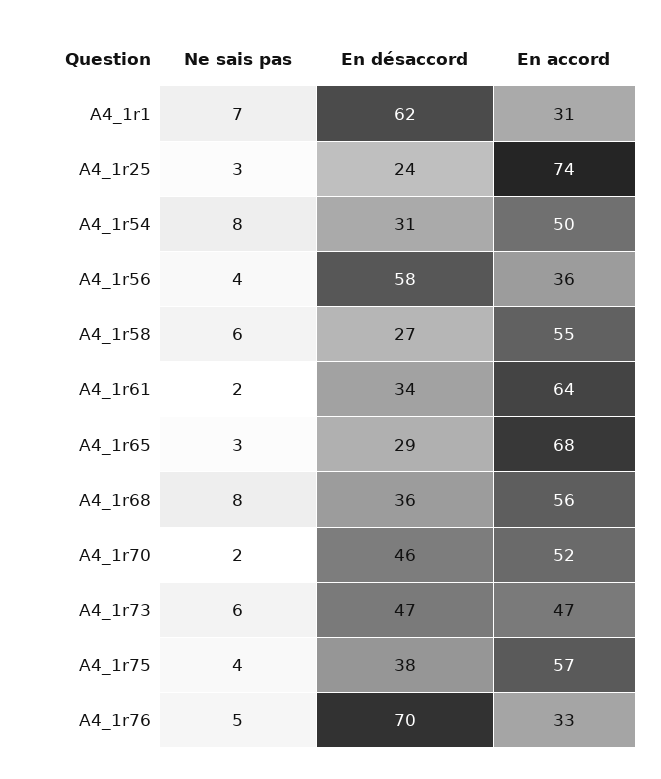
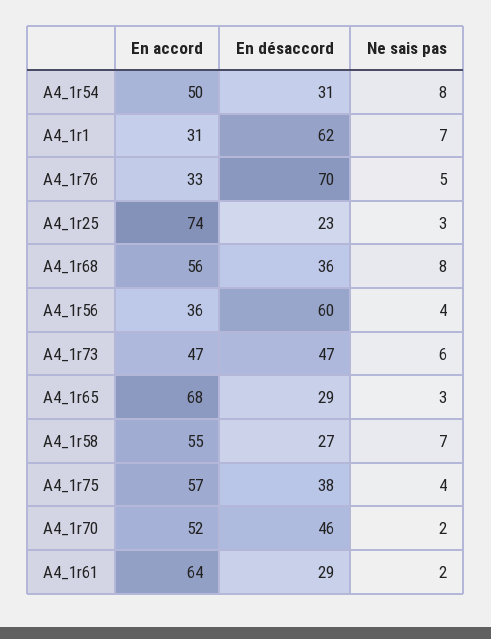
En désaccord, A4_1r25: 24 -> 23
En désaccord, A4_1r56: 58 -> 60
Ne sais pas, A4_1r58: 6 -> 7
En désaccord, A4_1r61: 34 -> 29

